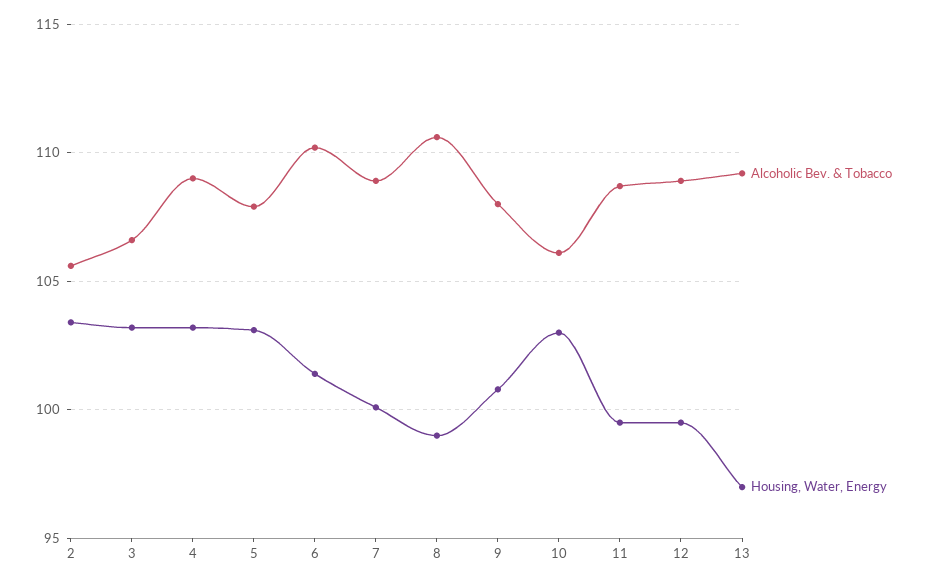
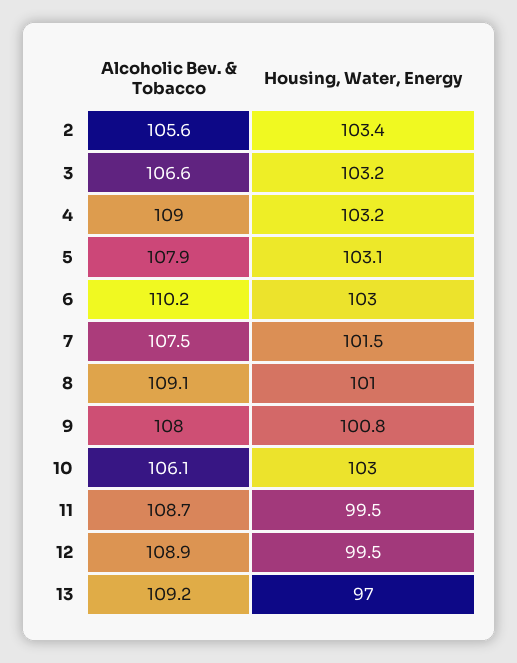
Housing, Water, Energy, 6: 101.5 -> 103
Alcoholic Bev. & Tobacco, 7: 109 -> 107.5
Housing, Water, Energy, 7: 100 -> 101.5
Alcoholic Bev. & Tobacco, 8: 110.5 -> 109.1
Housing, Water, Energy, 8: 99 -> 101

